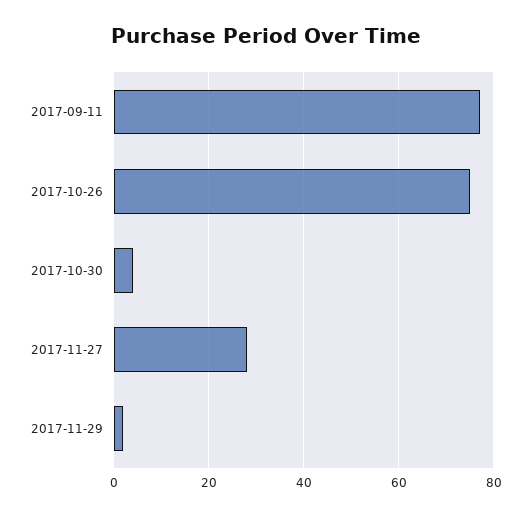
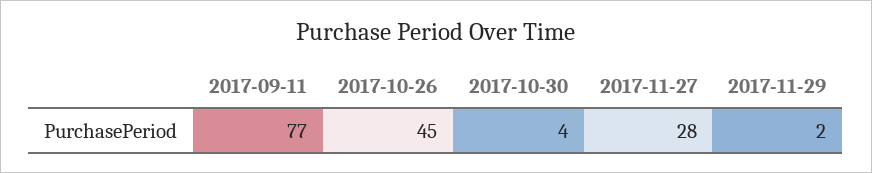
2017-10-26: 75 -> 45

